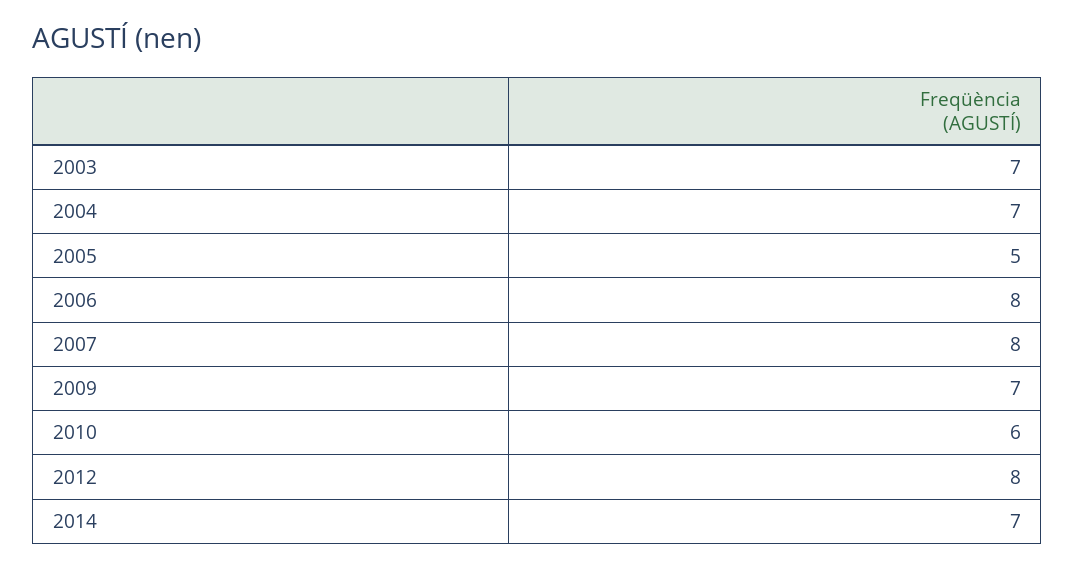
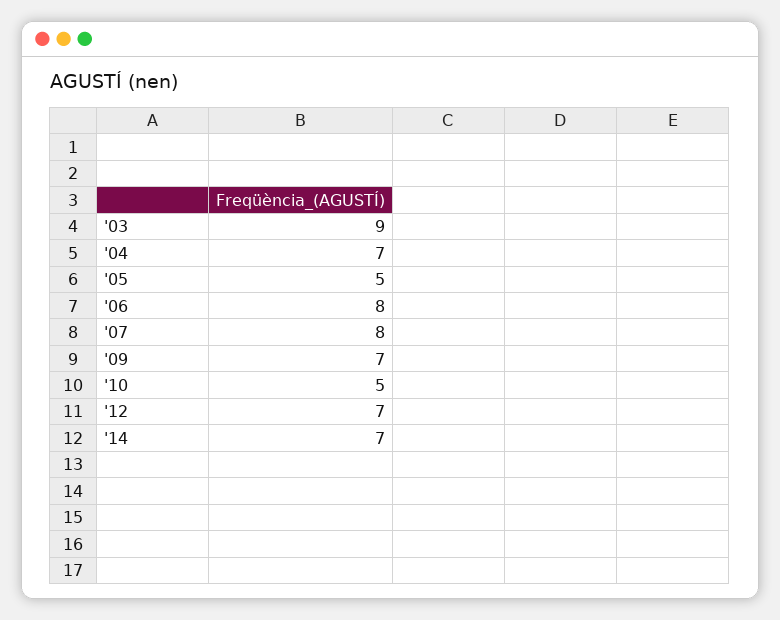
2003: 7 -> 9
2010: 6 -> 5
2012: 8 -> 7

